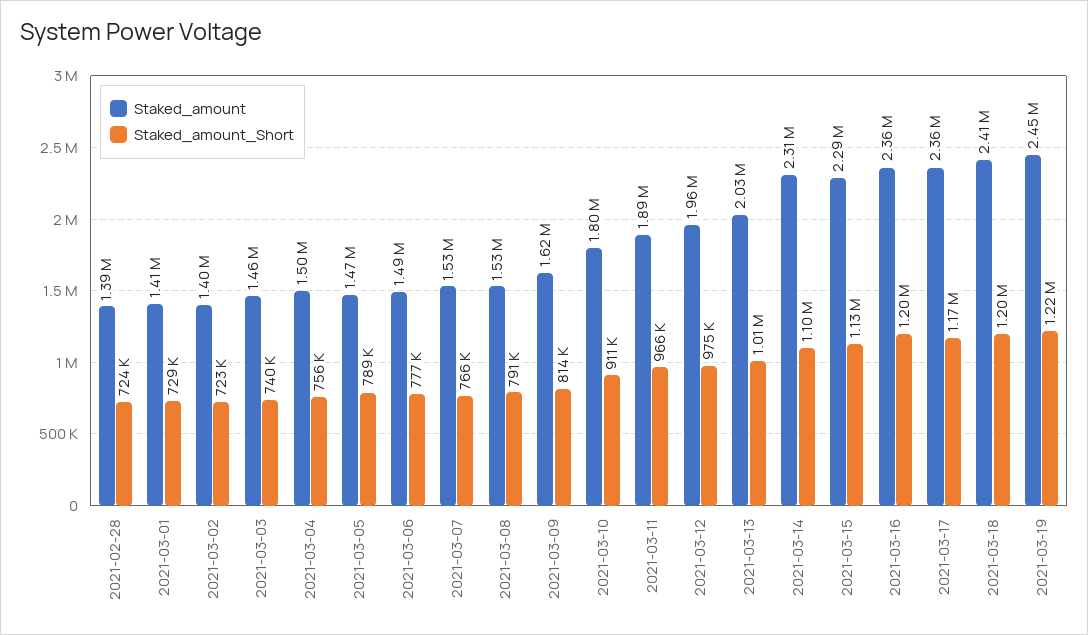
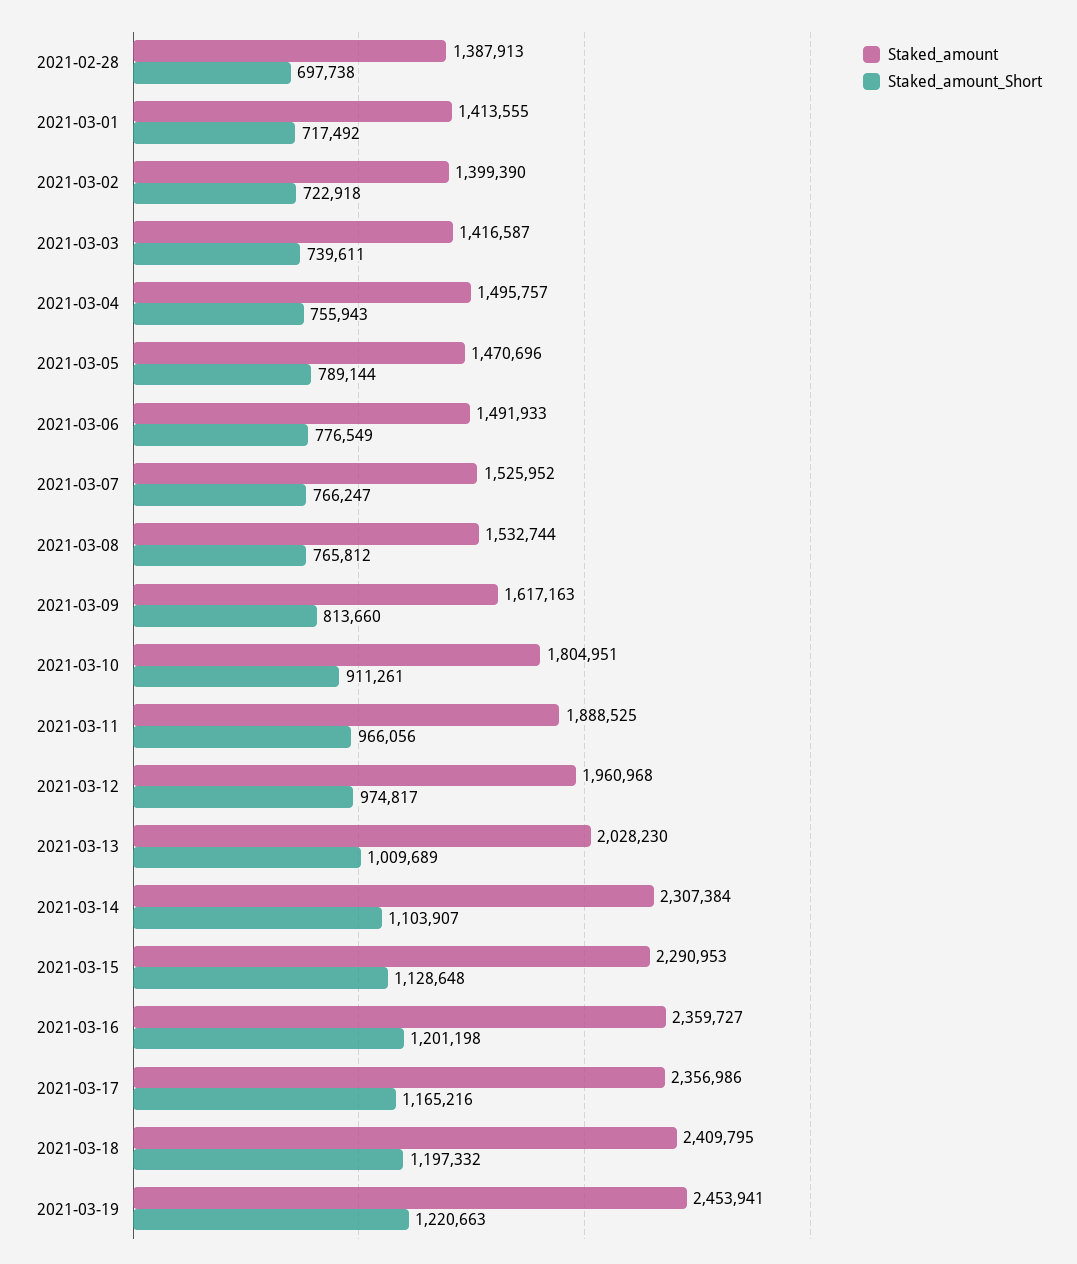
Staked_amount_Short, 2021-02-28: 724000 -> 697738
Staked_amount_Short, 2021-03-01: 729000 -> 717492
Staked_amount, 2021-03-03: 1460000 -> 1416587
Staked_amount_Short, 2021-03-08: 791000 -> 765812

